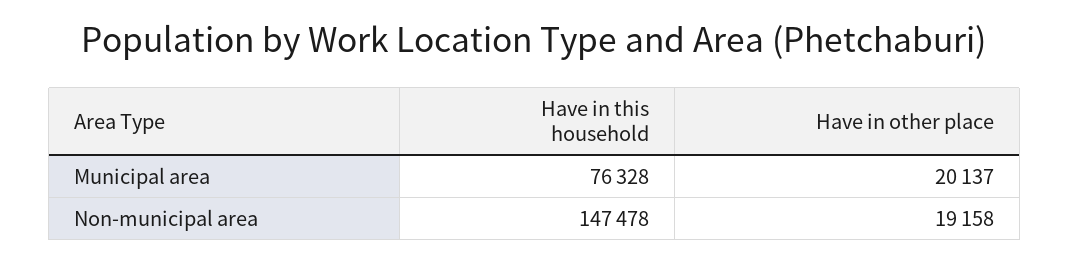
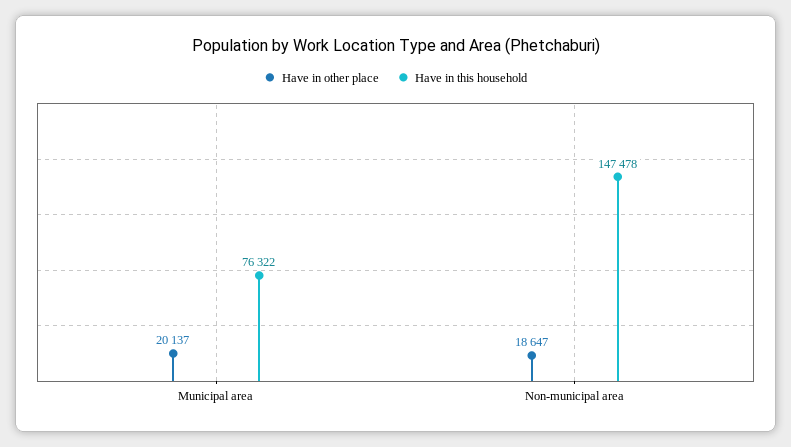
Have in this household, Municipal area: 76328 -> 76322
Have in other place, Non-municipal area: 19158 -> 18647

